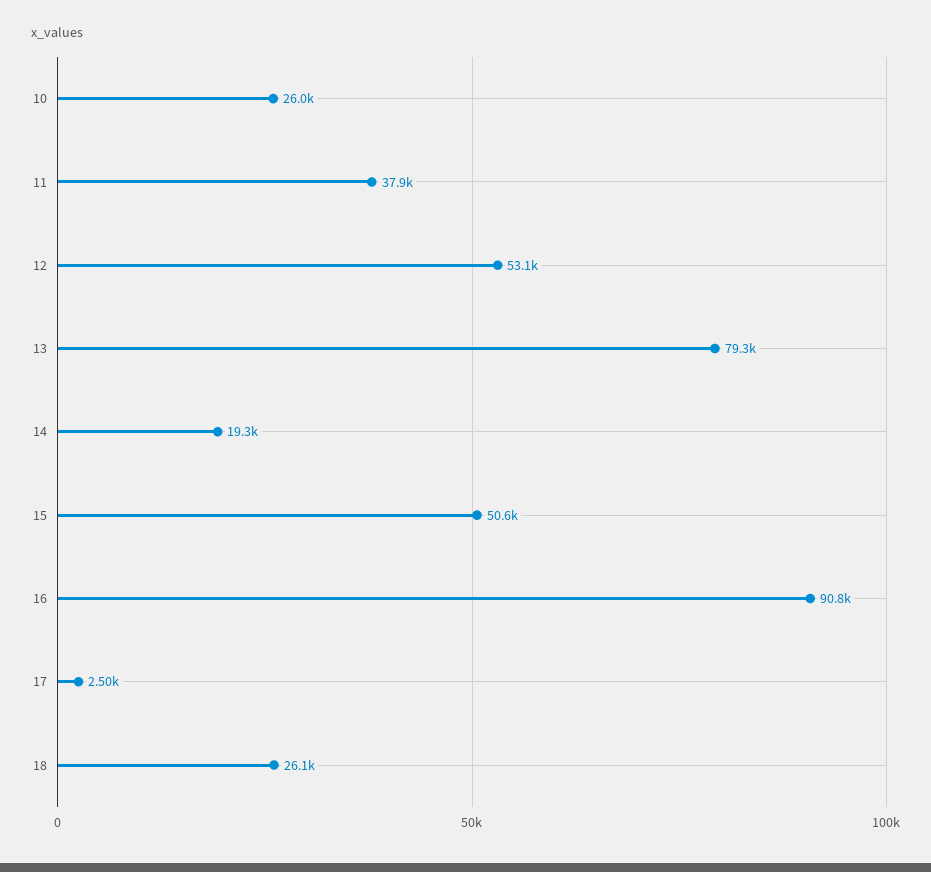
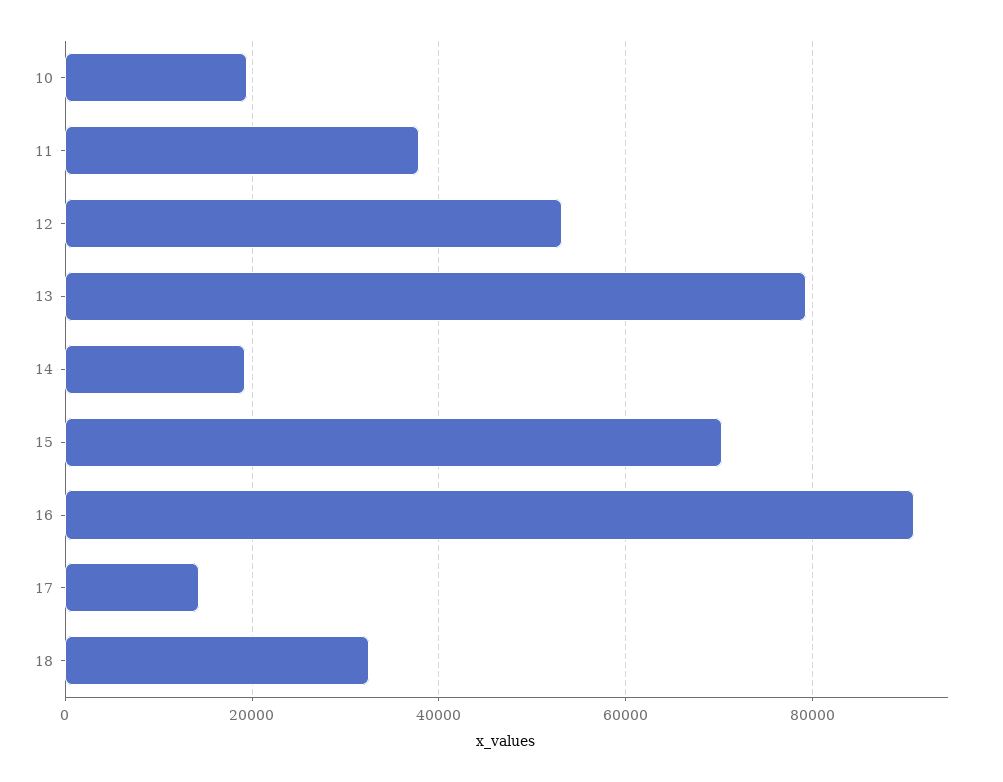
10: 26000 -> 20000
15: 50600 -> 70000
17: 2500 -> 14000
18: 26100 -> 32000

